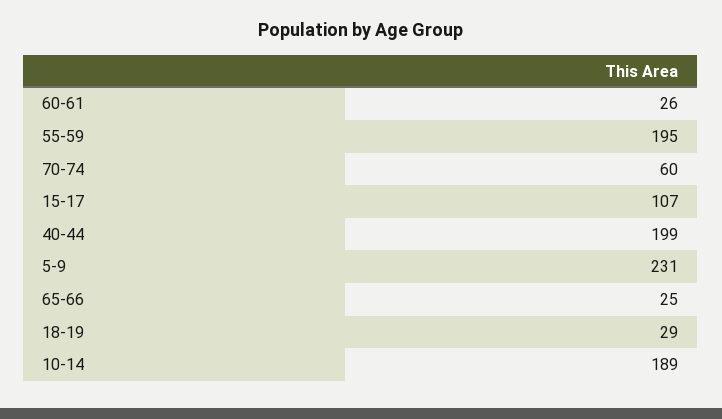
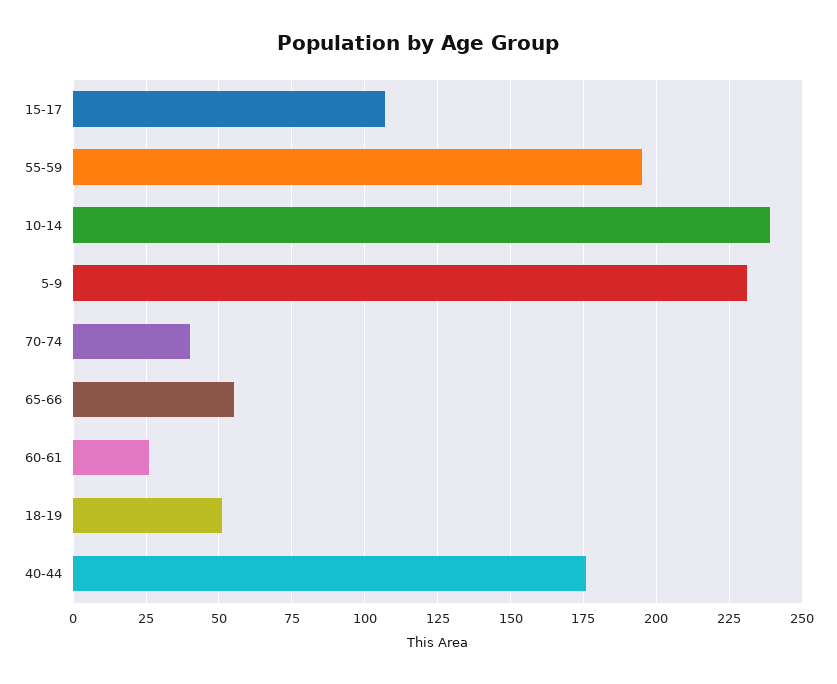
70-74: 60 -> 40
40-44: 199 -> 175
65-66: 25 -> 55
18-19: 29 -> 50
10-14: 189 -> 240

